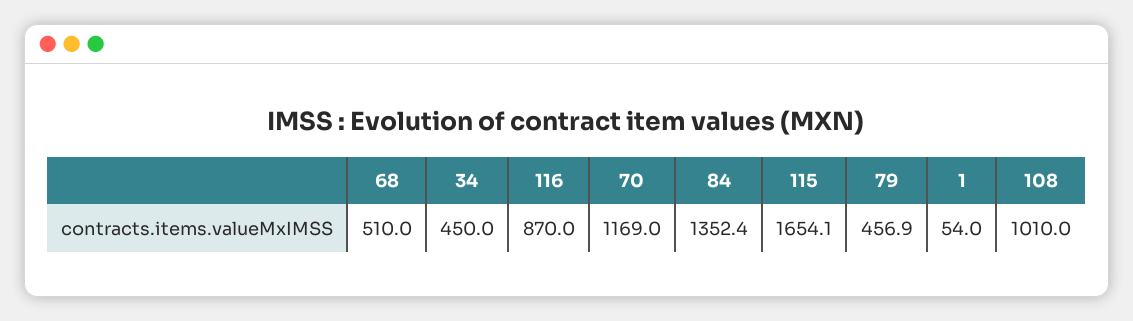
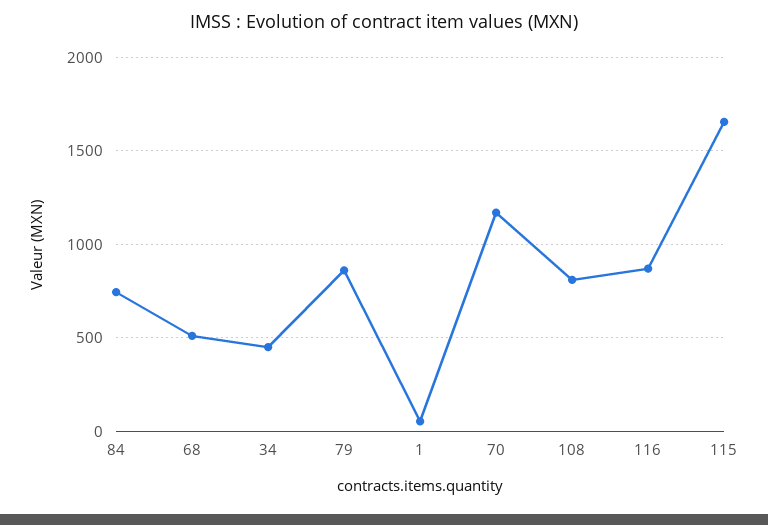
84: 1352.4 -> 750
79: 456.9 -> 850
108: 1010 -> 800

